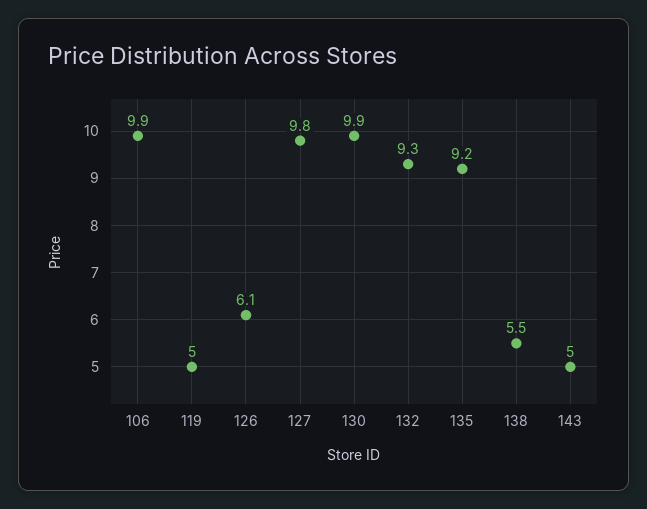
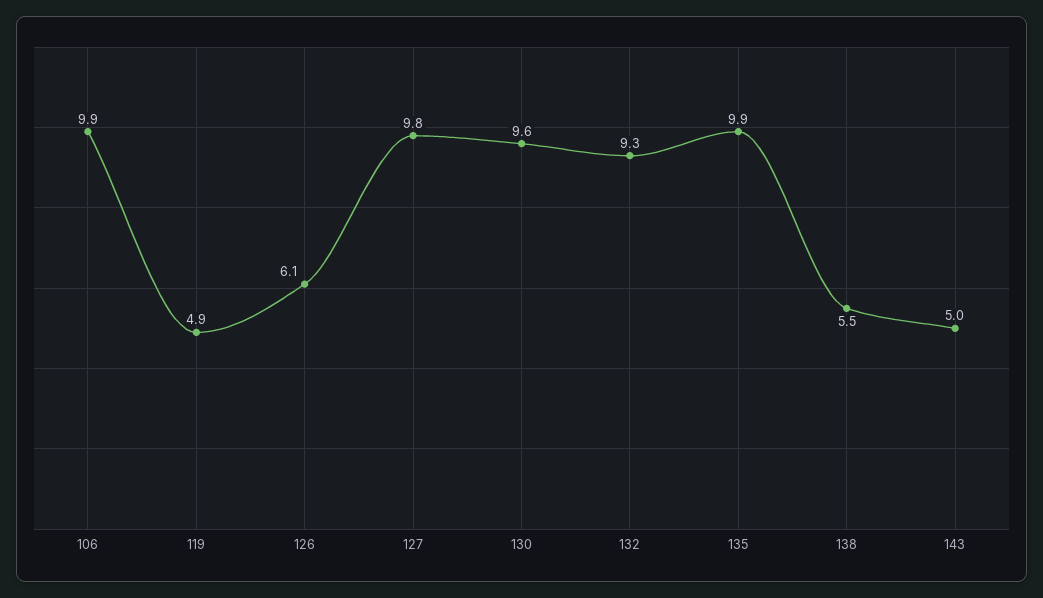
119: 5 -> 4.9
130: 9.9 -> 9.6
135: 9.2 -> 9.9

